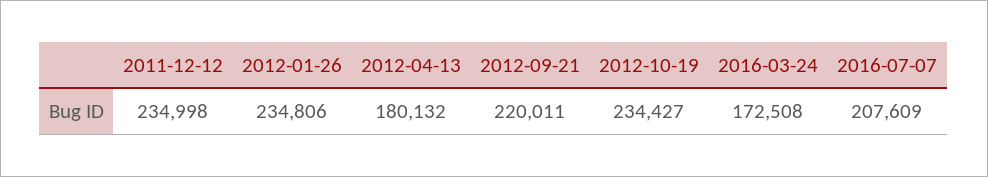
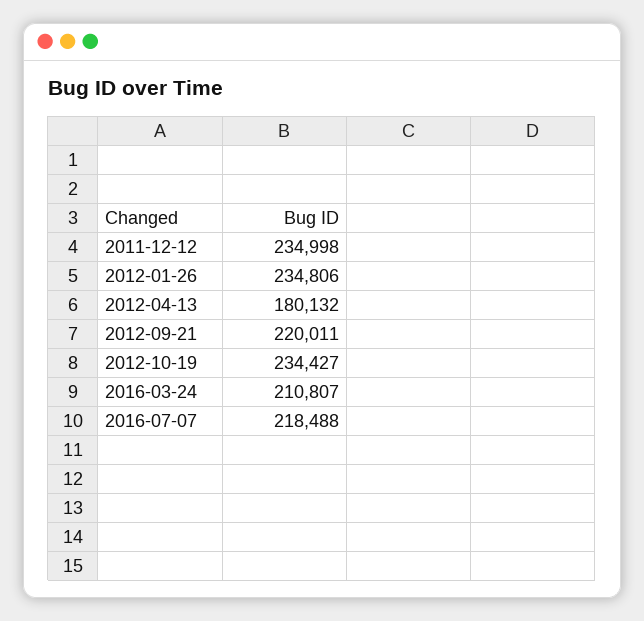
2016-03-24: 172508 -> 210807
2016-07-07: 207609 -> 218488

